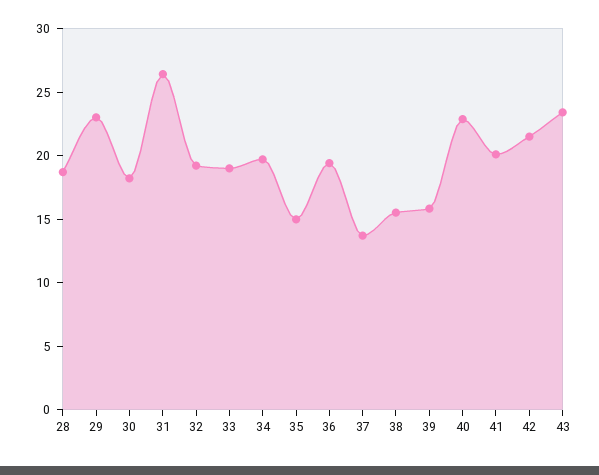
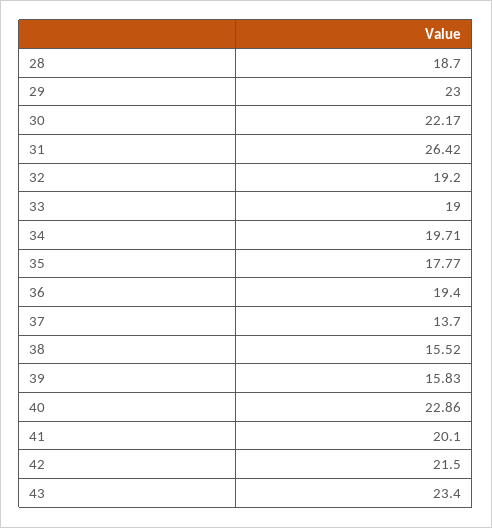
30: 18 -> 22.17
35: 15 -> 17.77

